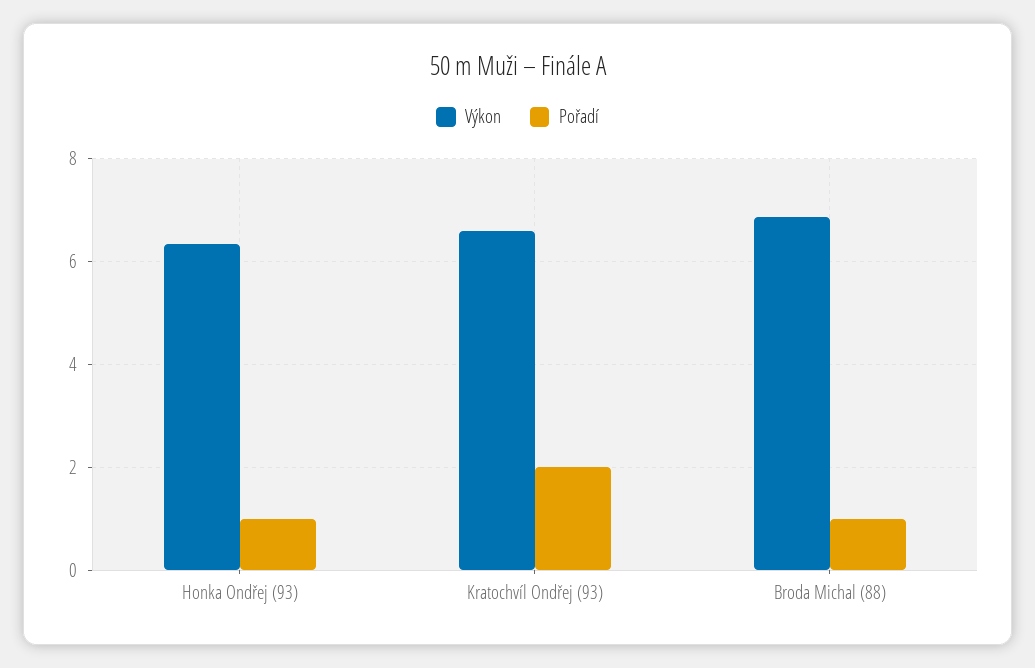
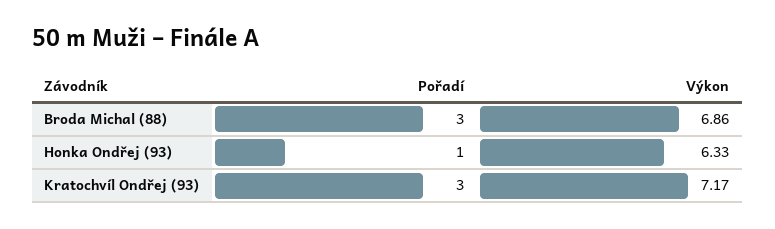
Výkon, Kratochvíl Ondřej (93): 6.6 -> 7.17
Pořadí, Kratochvíl Ondřej (93): 2 -> 3
Pořadí, Broda Michal (88): 1 -> 3

